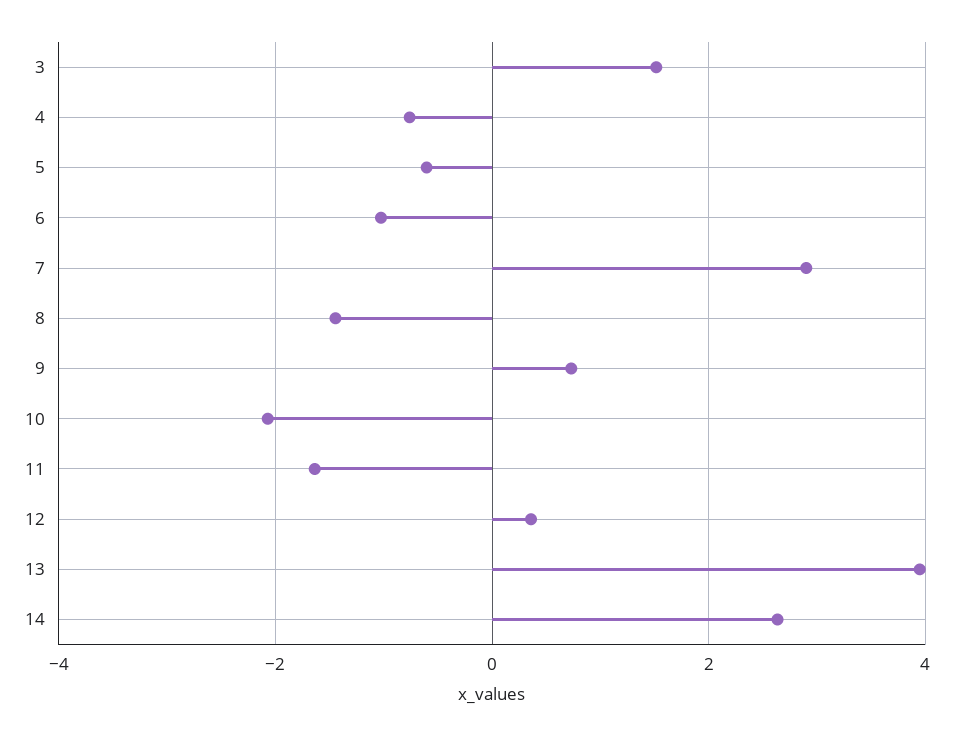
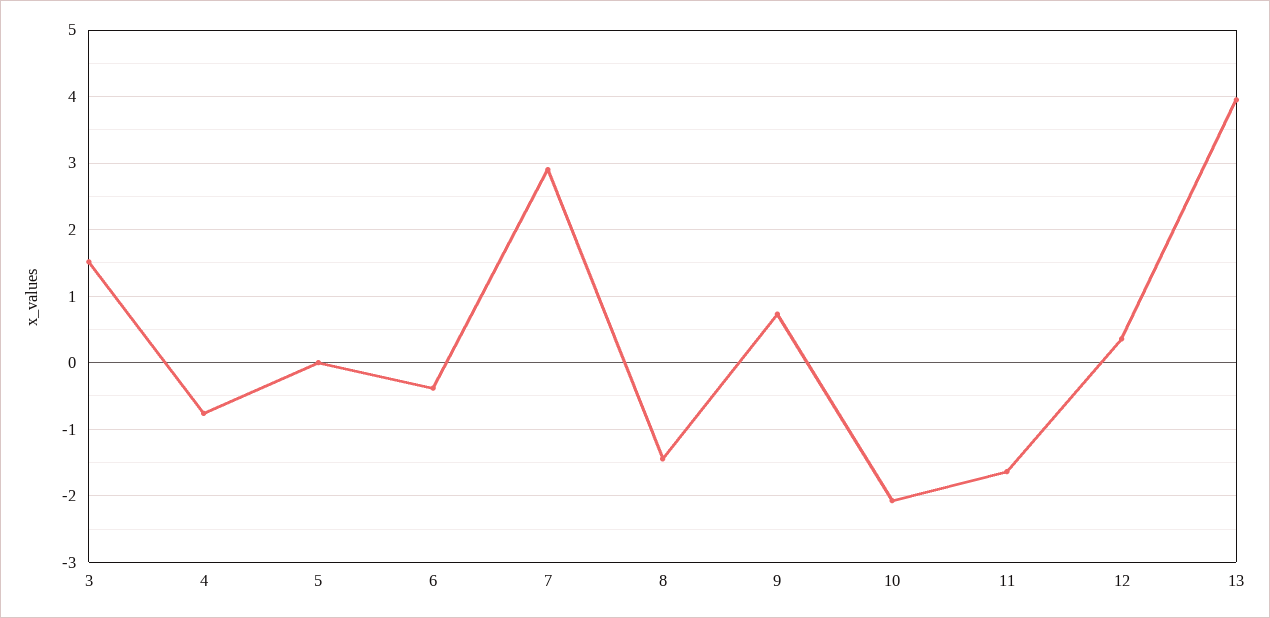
5: -0.6 -> 0
6: -1 -> -0.4
14: 2.6 -> none

